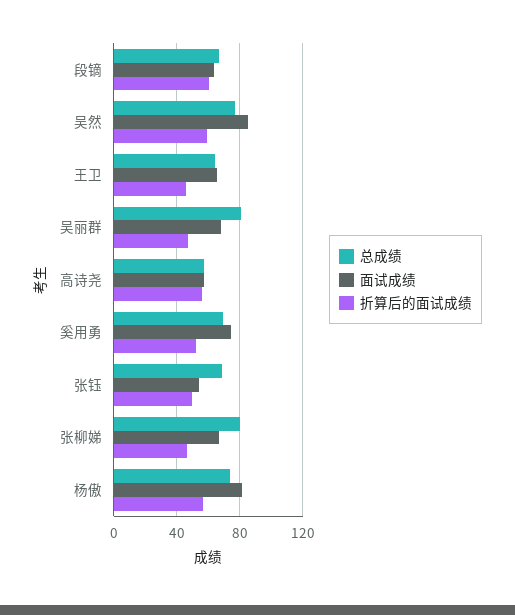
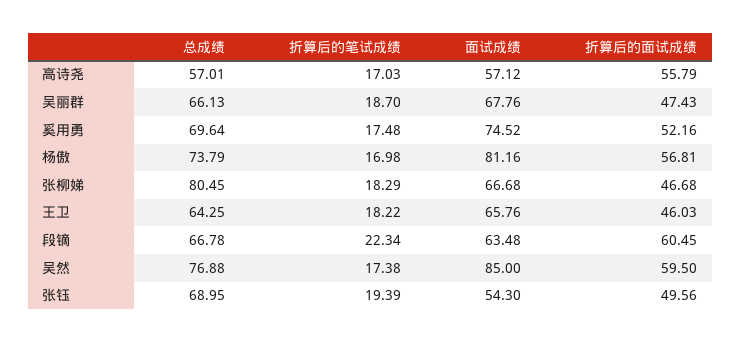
总成绩, 吴丽群: 80 -> 66.13
折算后的笔试成绩, 高诗尧: none -> 17.03
折算后的笔试成绩, 吴丽群: none -> 18.7
折算后的笔试成绩, 奚用勇: none -> 17.48
折算后的笔试成绩, 杨傲: none -> 16.98
折算后的笔试成绩, 张柳娣: none -> 18.29
折算后的笔试成绩, 王卫: none -> 18.22
折算后的笔试成绩, 段镝: none -> 22.34
折算后的笔试成绩, 吴然: none -> 17.38
折算后的笔试成绩, 张钰: none -> 19.39

